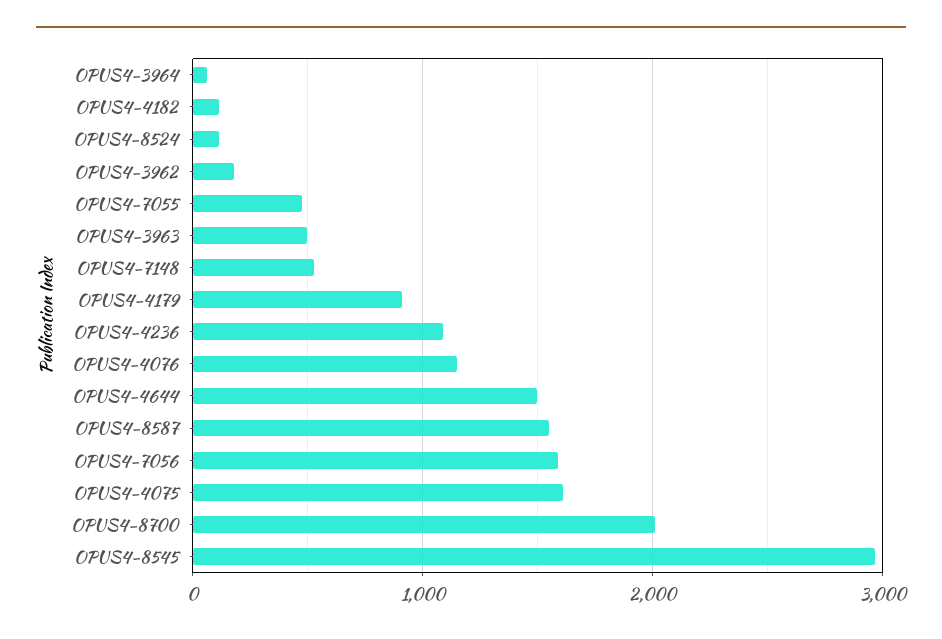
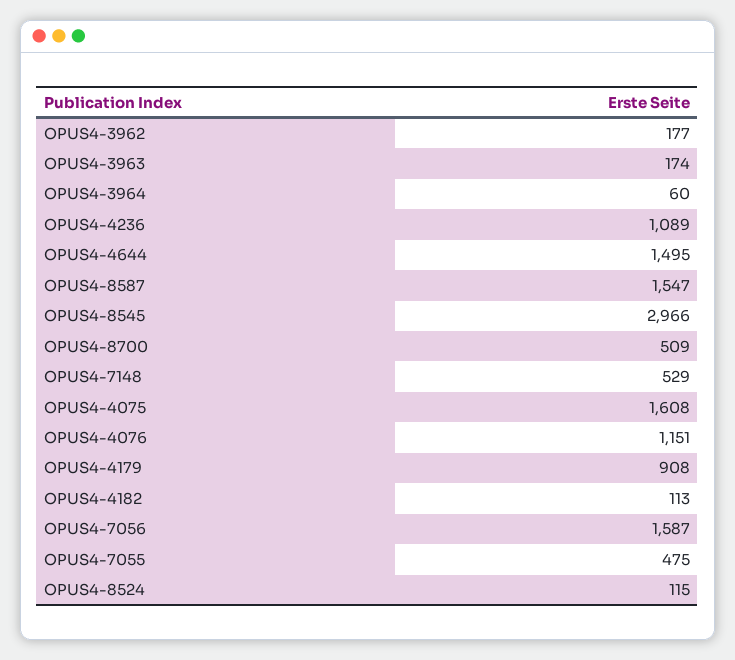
OPUS4-3963: 500 -> 174
OPUS4-8700: 2000 -> 509

